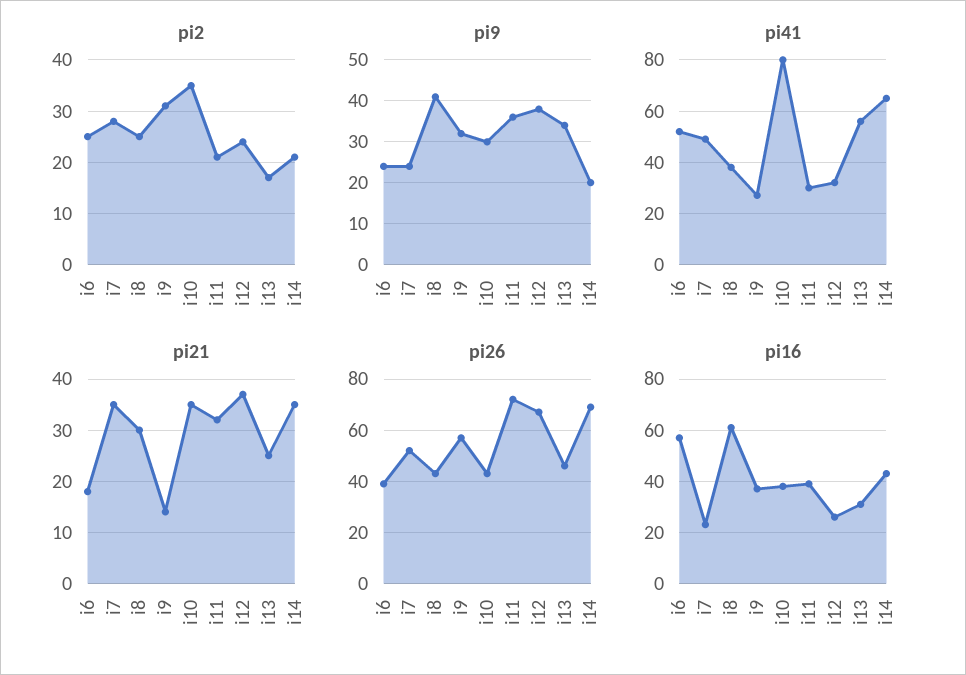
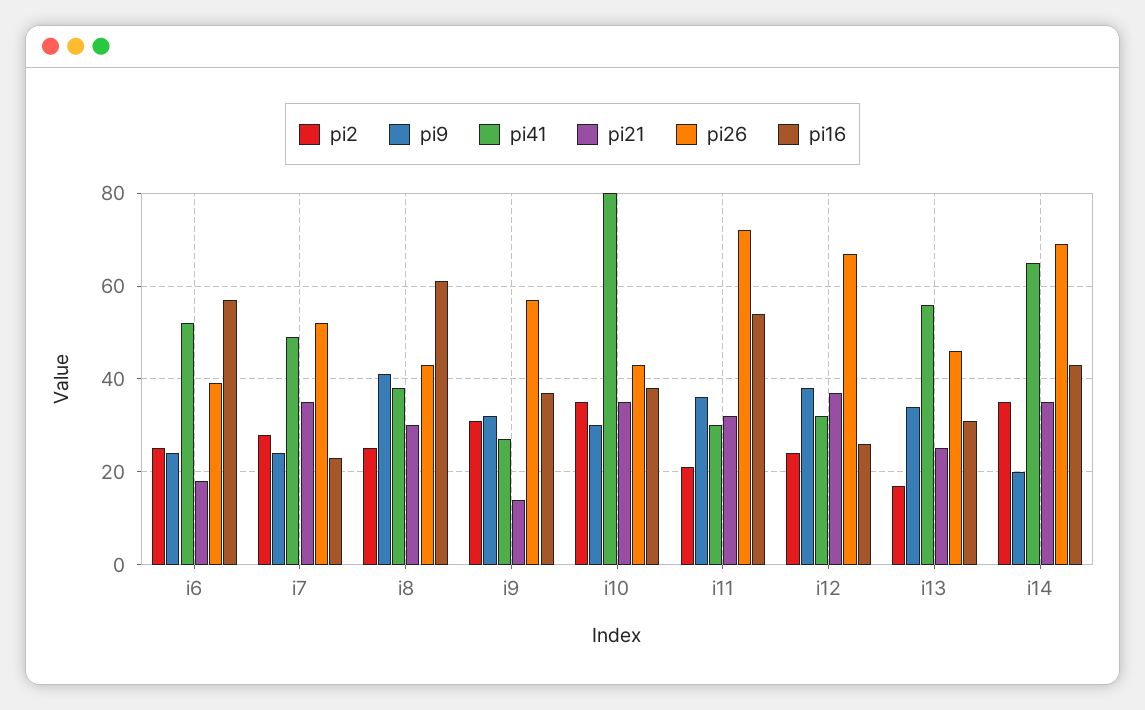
pi2, i14: 20 -> 35
pi16, i11: 40 -> 55

